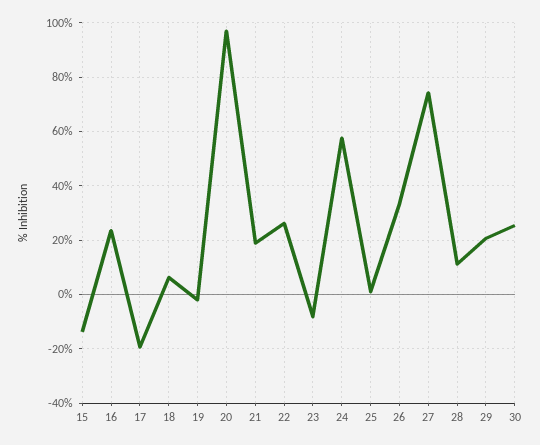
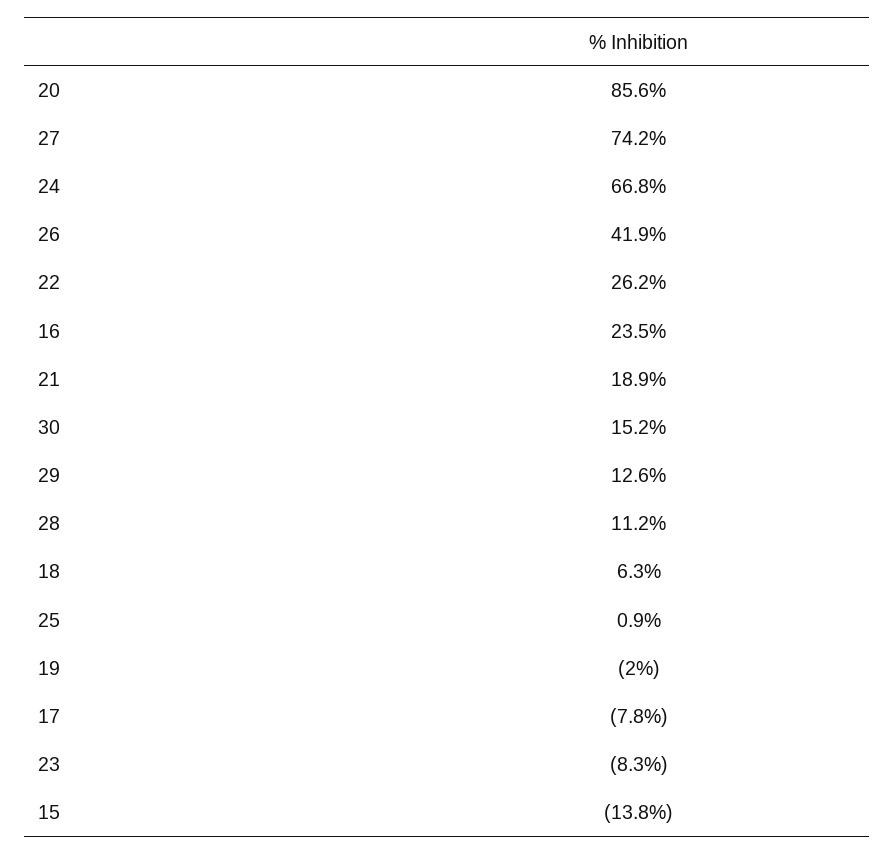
17: -20 -> -7.8
20: 97.5 -> 85.6
24: 57.5 -> 66.8
26: 32.5 -> 41.9
29: 20 -> 12.6
30: 25 -> 15.2

